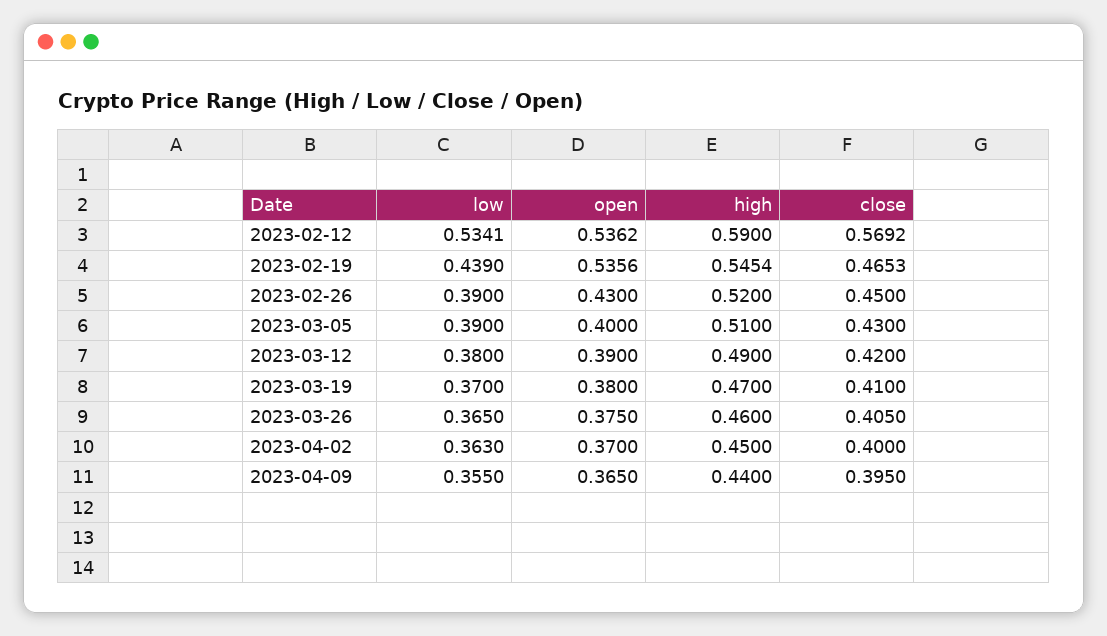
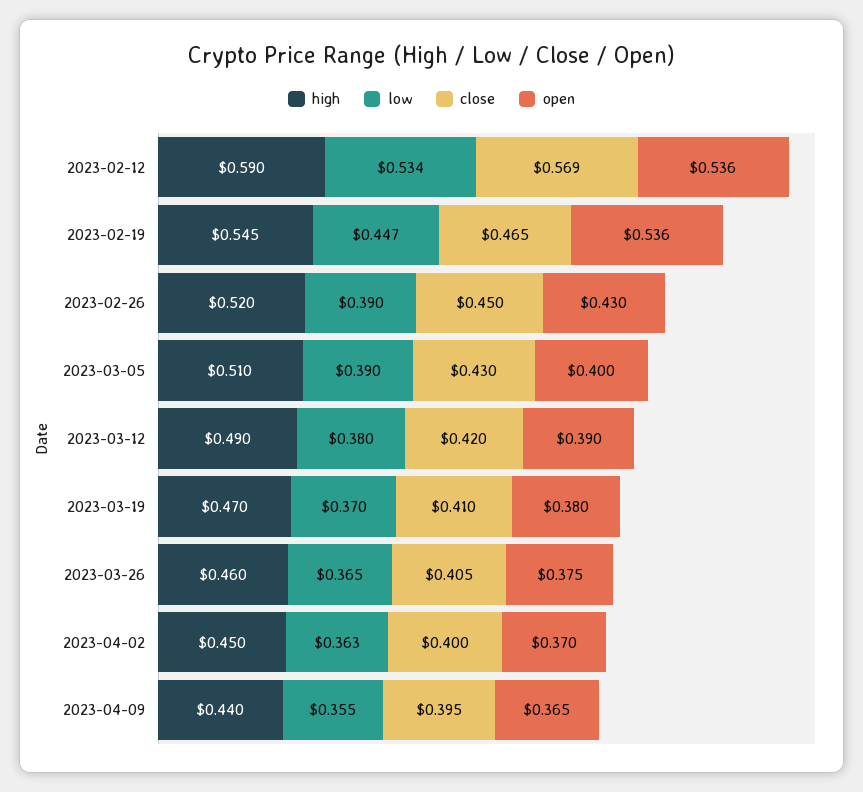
low, 2023-02-19: 0.439 -> 0.447

